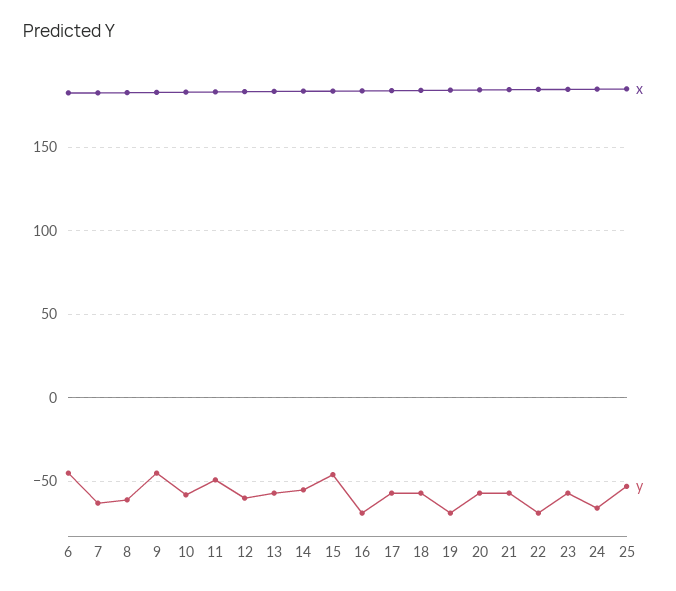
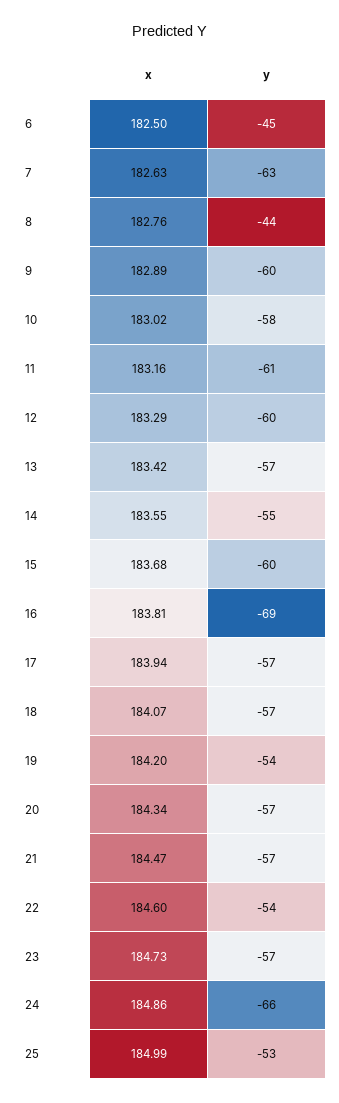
y, 8: -60 -> -44
y, 9: -45 -> -60
y, 11: -50 -> -61
y, 15: -45 -> -60
y, 19: -70 -> -54
y, 22: -70 -> -54

